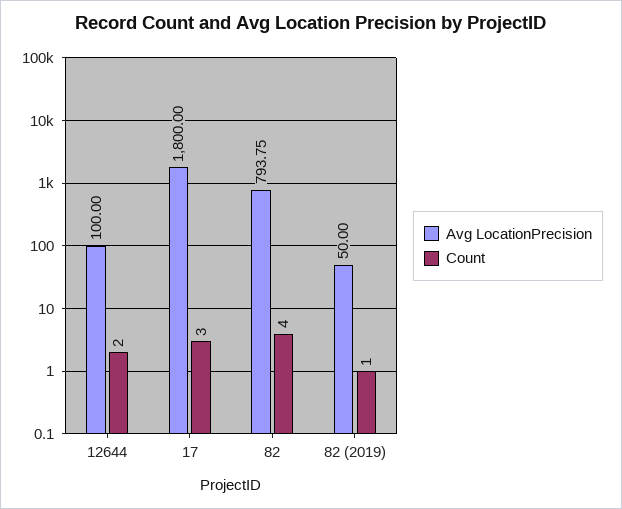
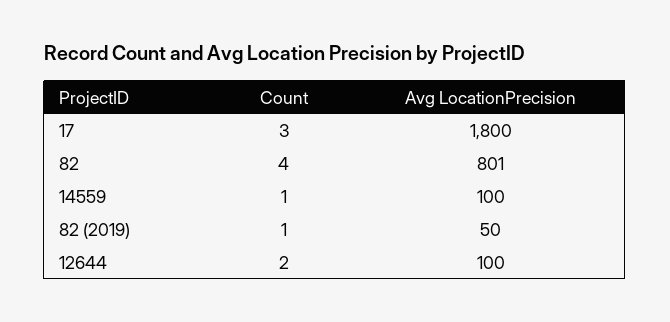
Avg LocationPrecision, 82: 793.75 -> 801
Count, 14559: none -> 1
Avg LocationPrecision, 14559: none -> 100

